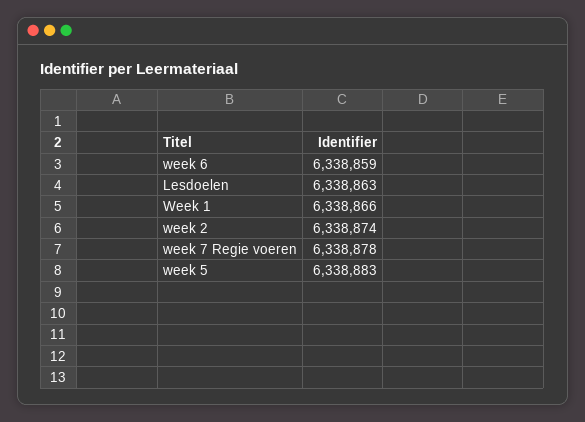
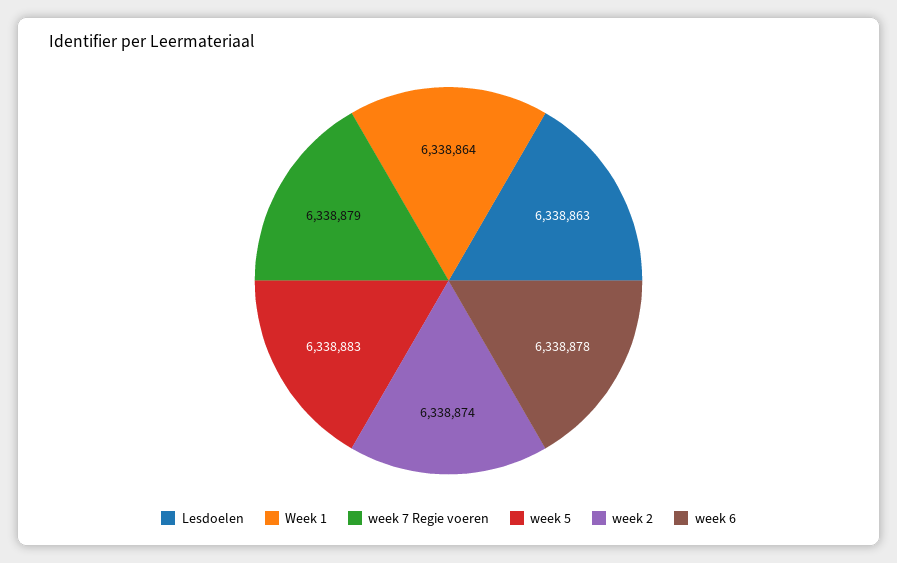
week 6: 6338859 -> 6338878
Week 1: 6338866 -> 6338864
week 7 Regie voeren: 6338878 -> 6338879

